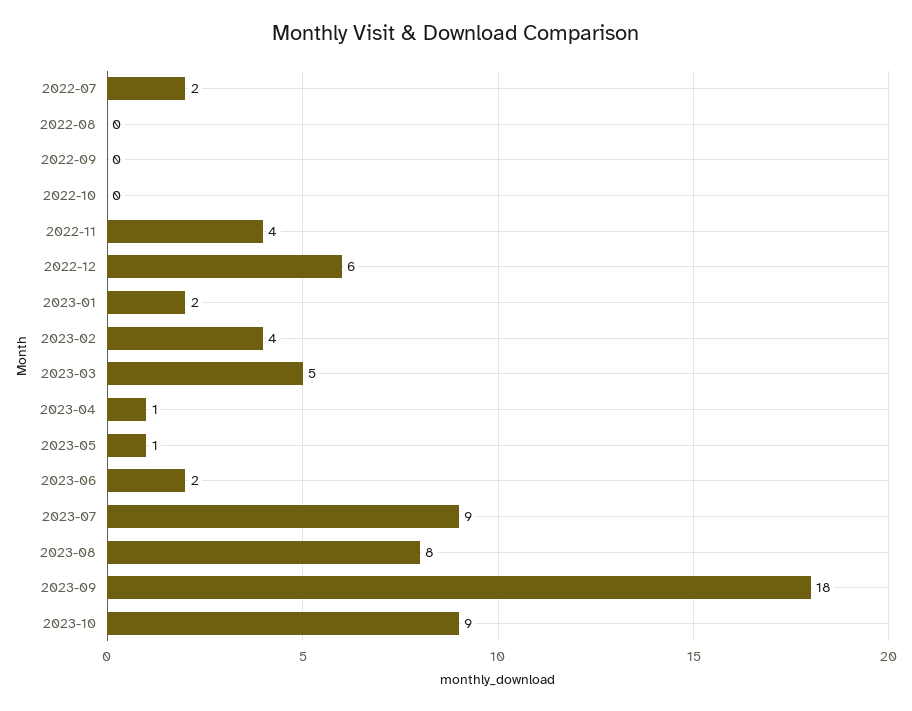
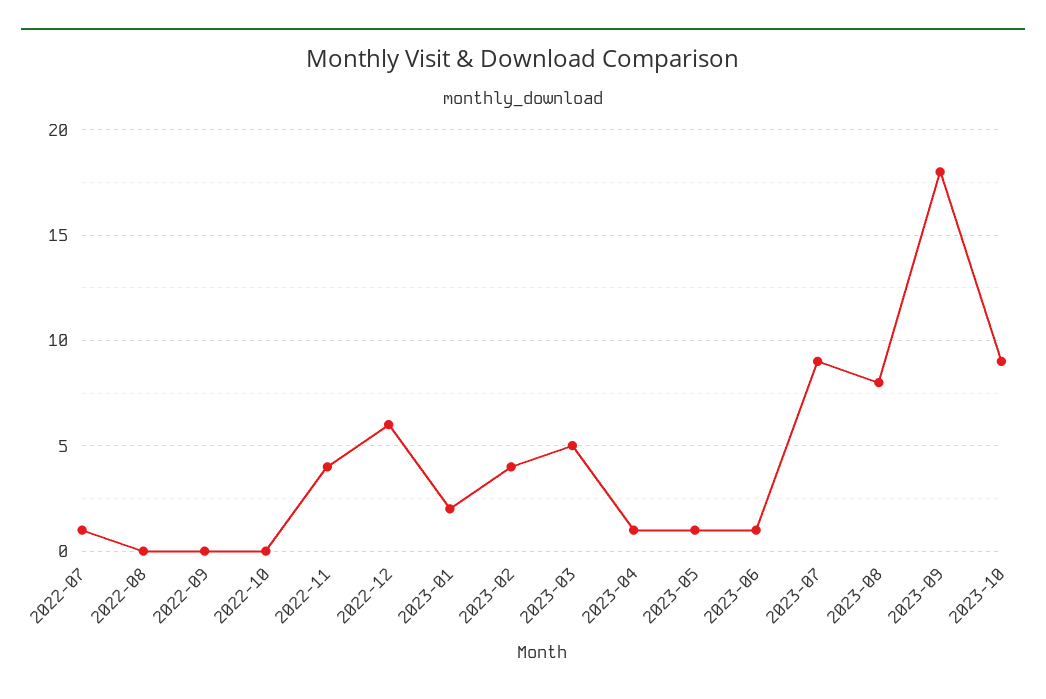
2022-07: 2 -> 1
2023-06: 2 -> 1

